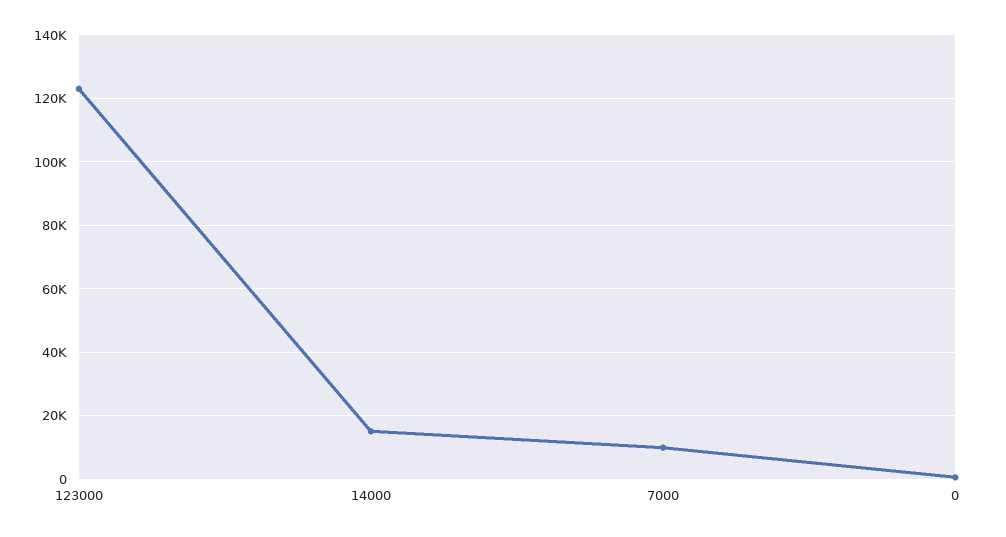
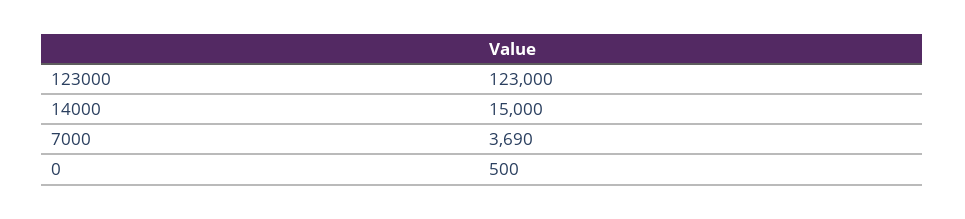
7000: 10000 -> 3690

